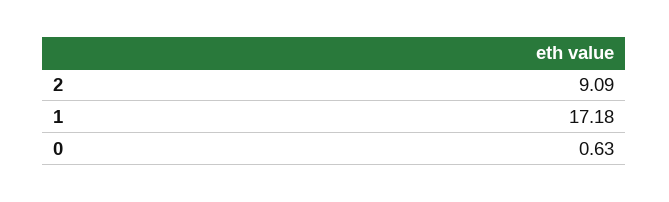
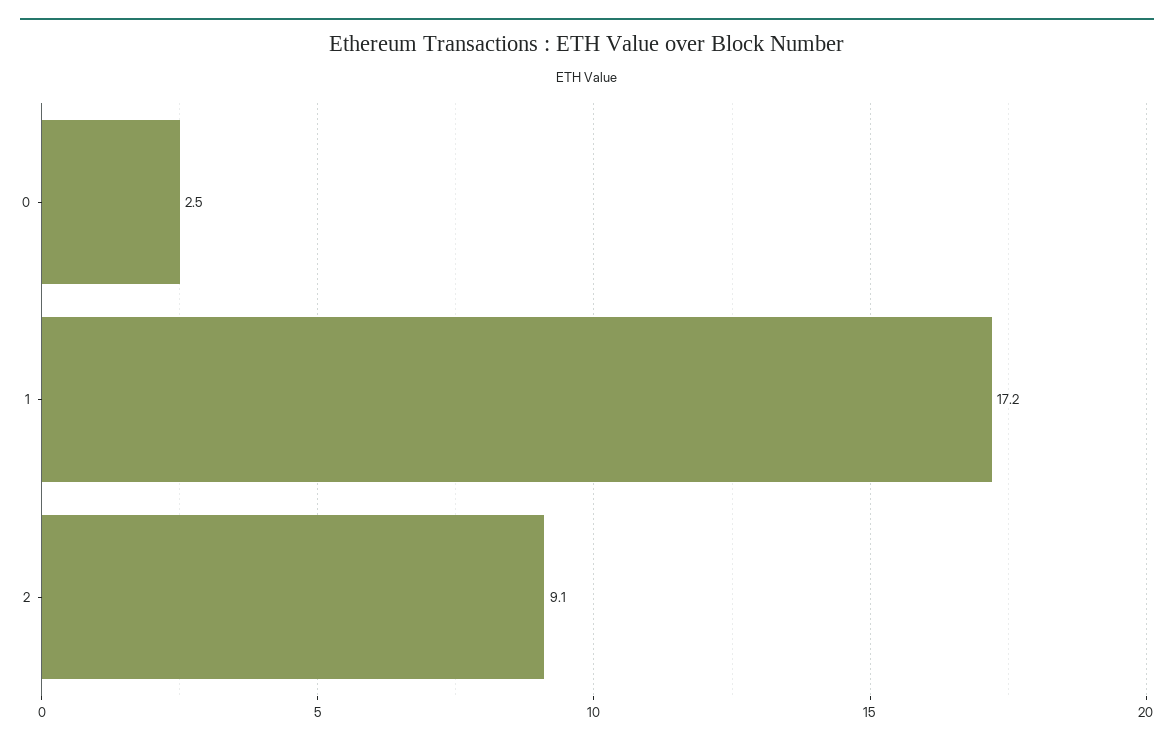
0: 0.63 -> 2.5

